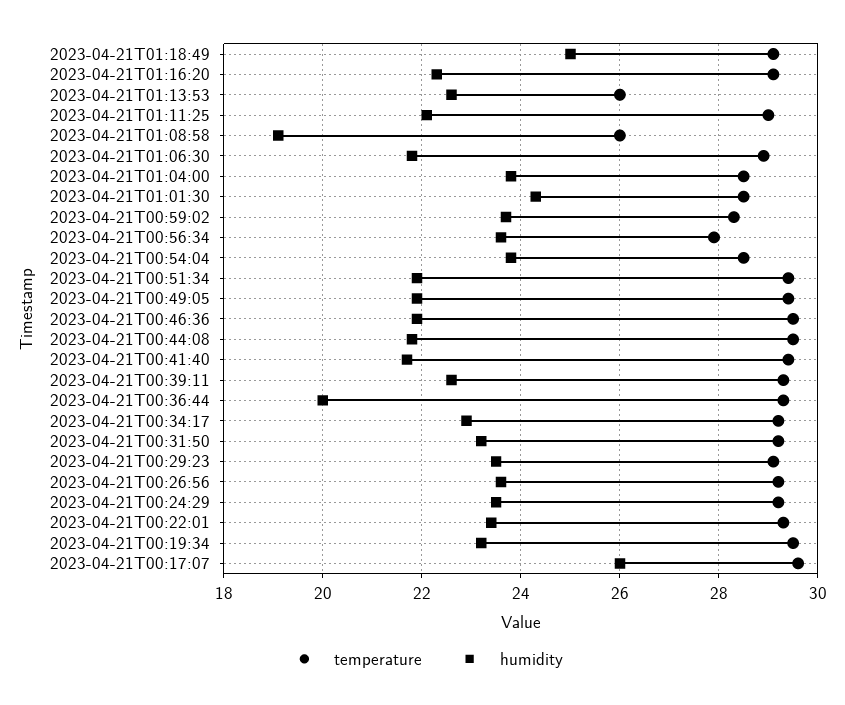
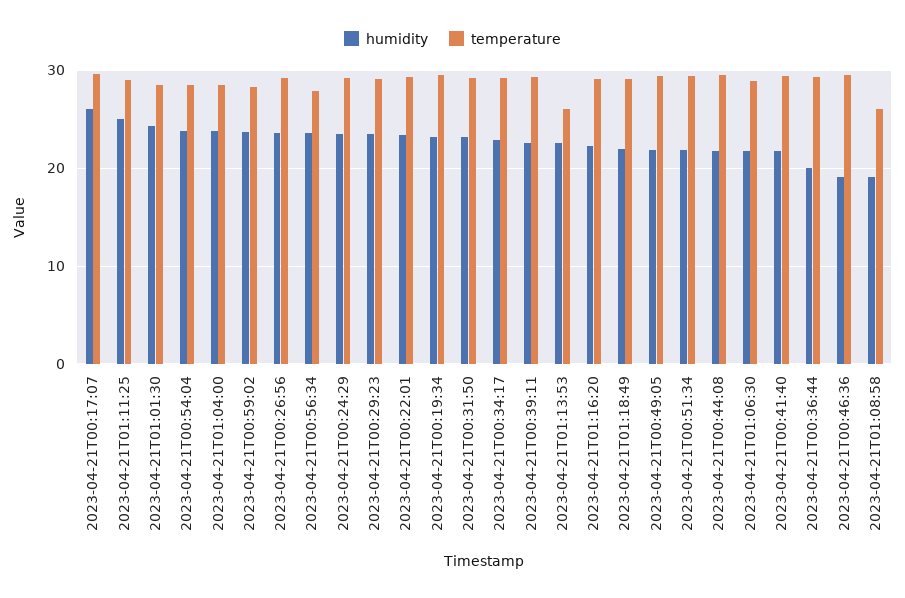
humidity, 2023-04-21T01:18:49: 25 -> 22
humidity, 2023-04-21T01:11:25: 22 -> 25
humidity, 2023-04-21T00:46:36: 22 -> 19

